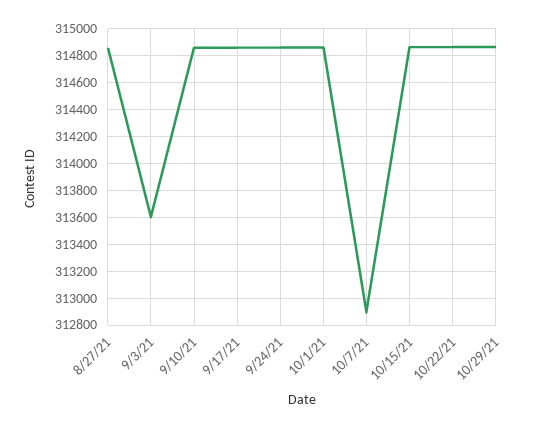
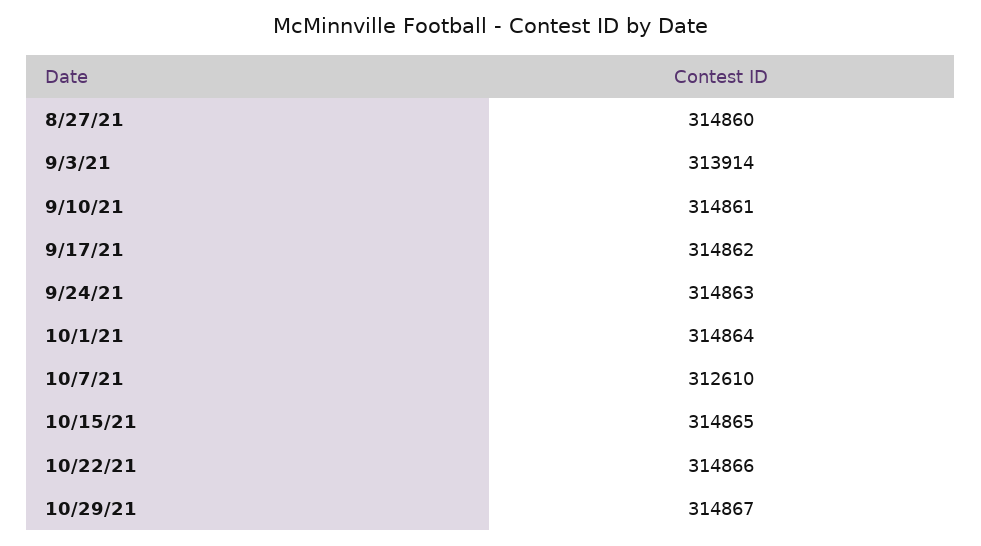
9/3/21: 313600 -> 313914
10/7/21: 312900 -> 312610

